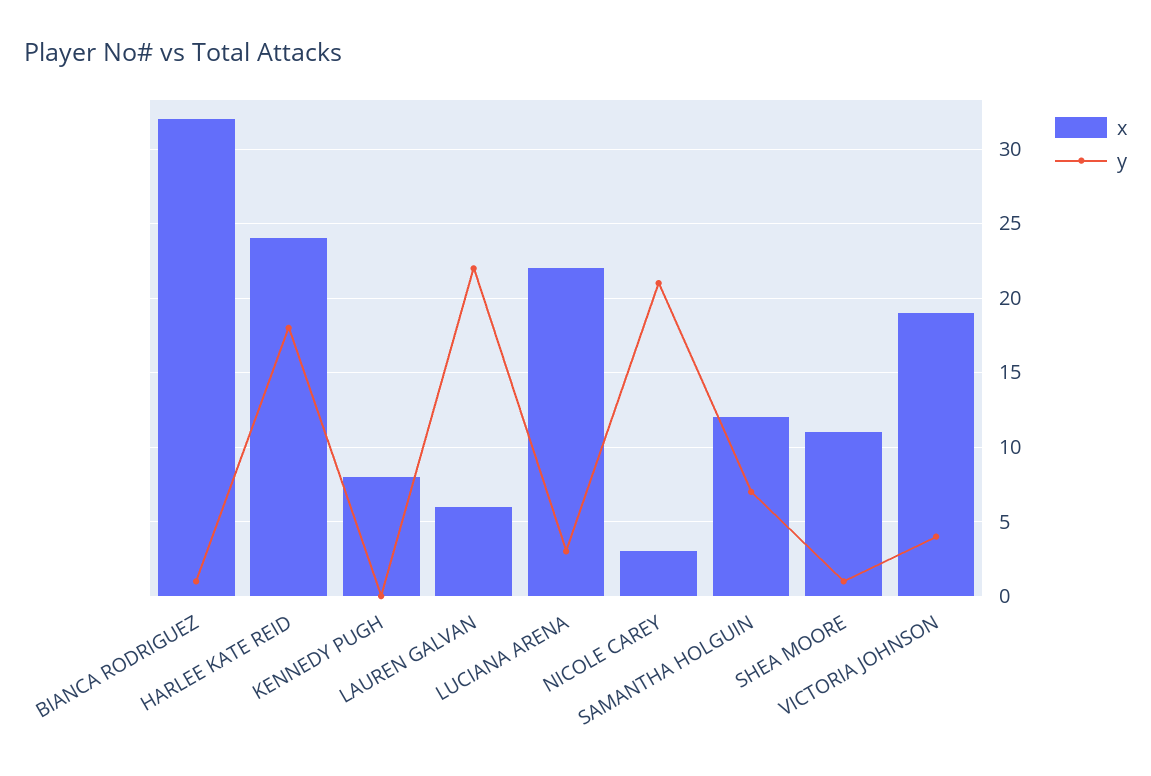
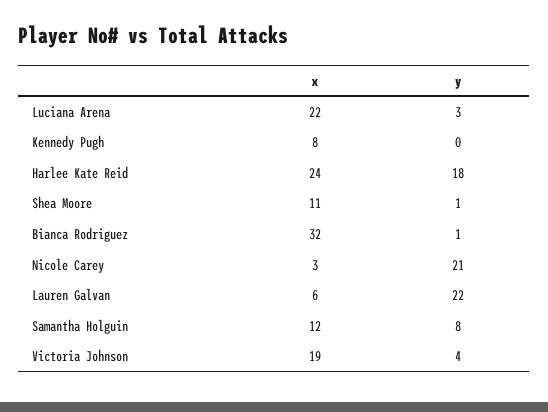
y, SAMANTHA HOLGUIN: 7 -> 8

